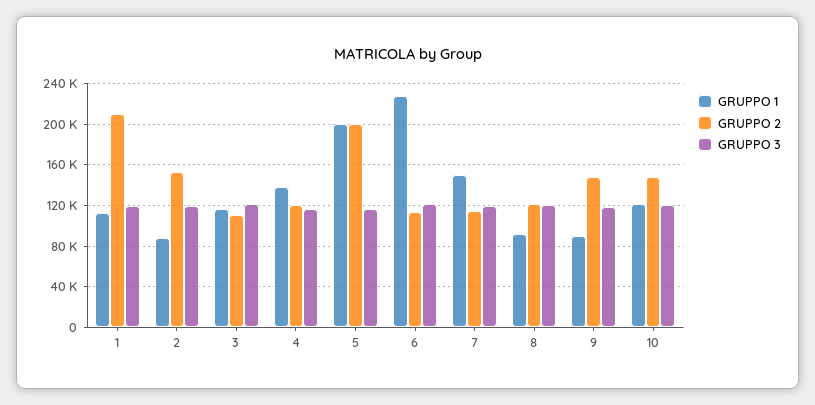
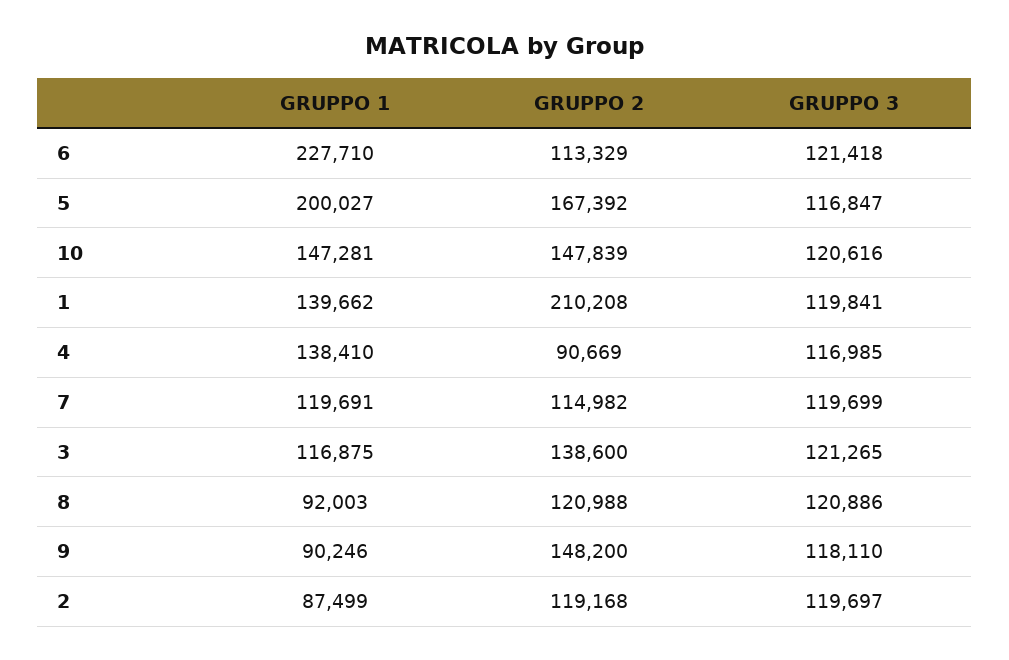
GRUPPO 1, 1: 110000 -> 139662
GRUPPO 2, 2: 150000 -> 119168
GRUPPO 2, 3: 110000 -> 138600
GRUPPO 2, 4: 120000 -> 90669
GRUPPO 2, 5: 200000 -> 167392
GRUPPO 1, 7: 150000 -> 119691
GRUPPO 1, 10: 120000 -> 147281

